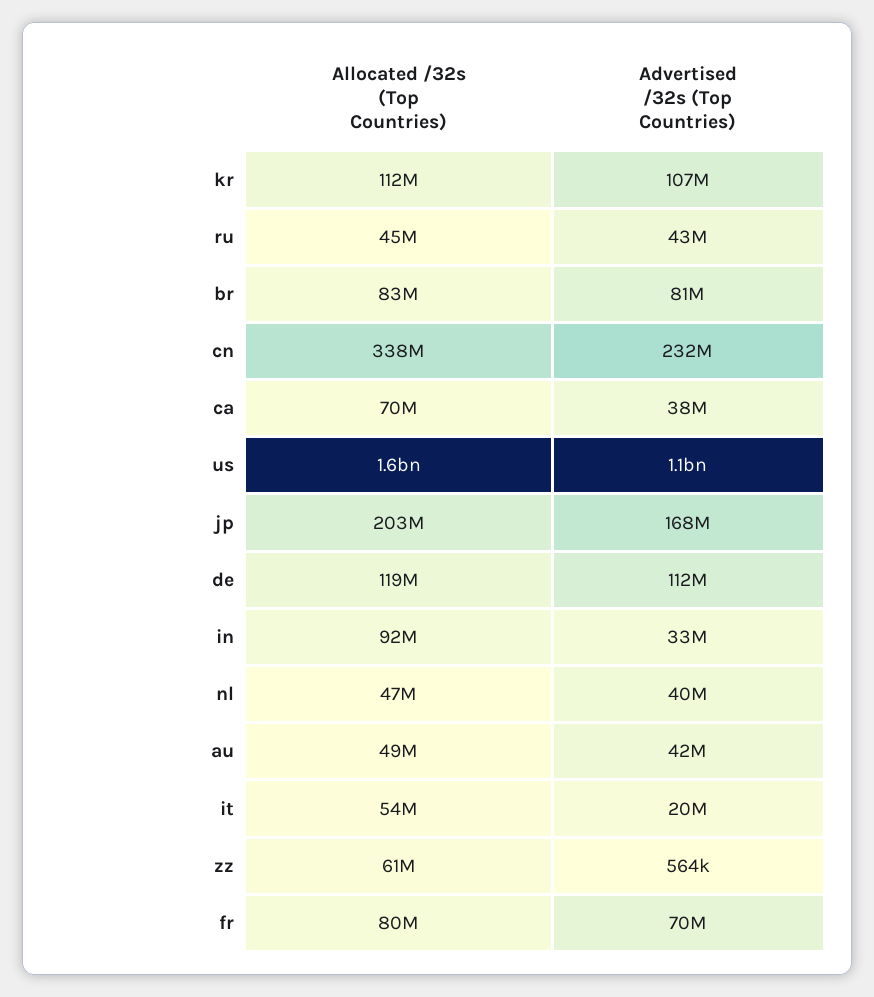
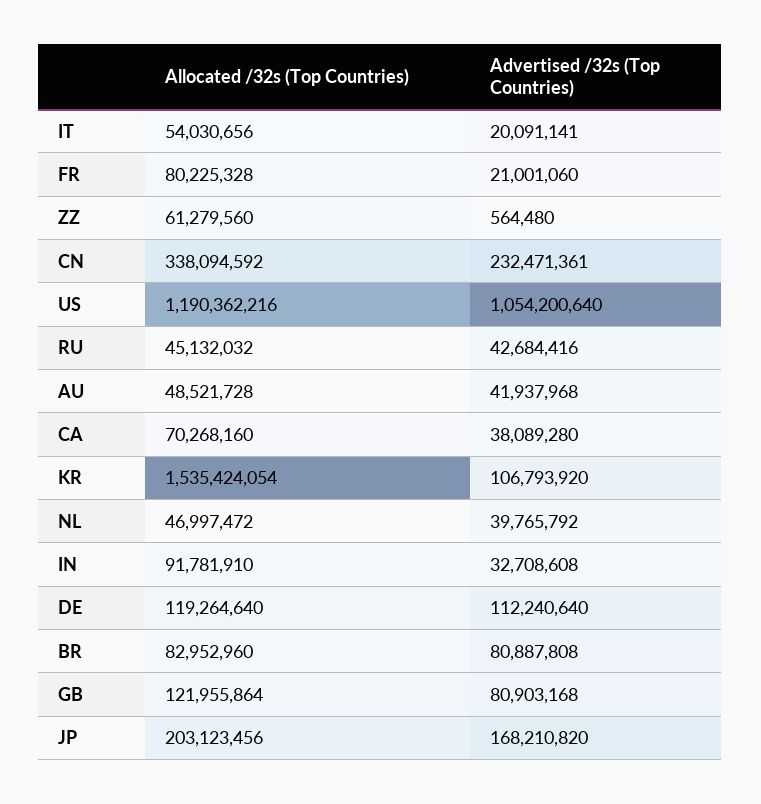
Allocated /32s (Top Countries), kr: 112000000 -> 1535424054
Allocated /32s (Top Countries), us: 1600000000 -> 1190362216
Advertised /32s (Top Countries), fr: 70000000 -> 21001060
Allocated /32s (Top Countries), GB: none -> 121955864
Advertised /32s (Top Countries), GB: none -> 80903168

